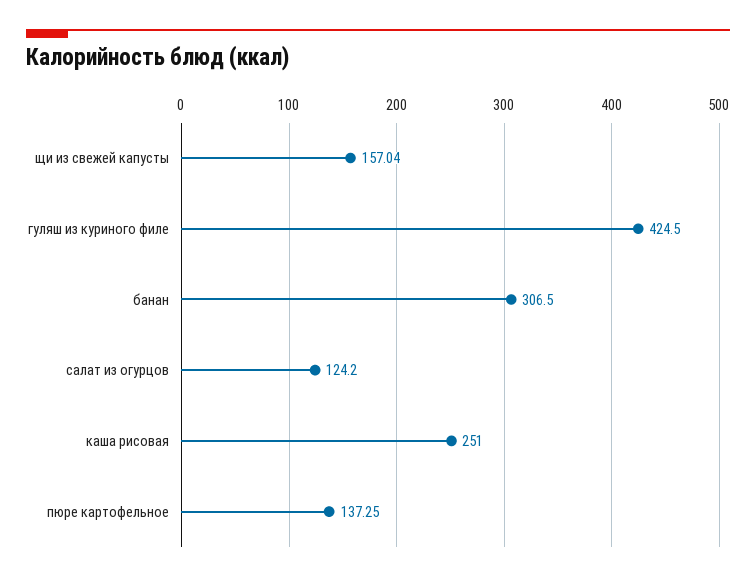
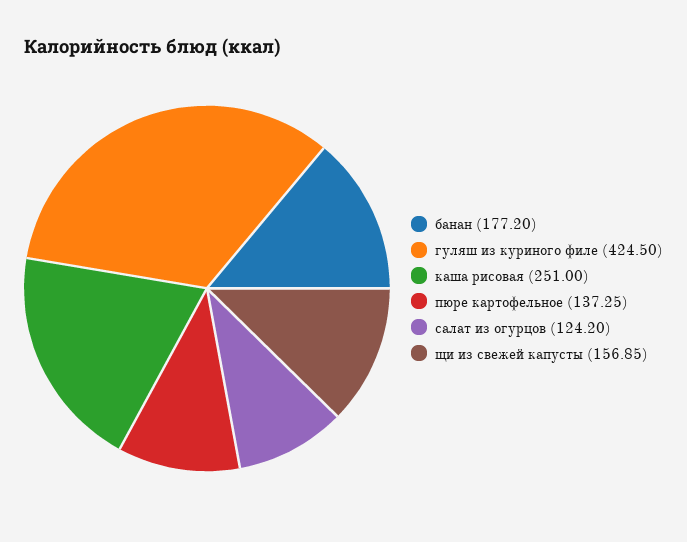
щи из свежей капусты: 157.04 -> 156.85
банан: 306.5 -> 177.2

